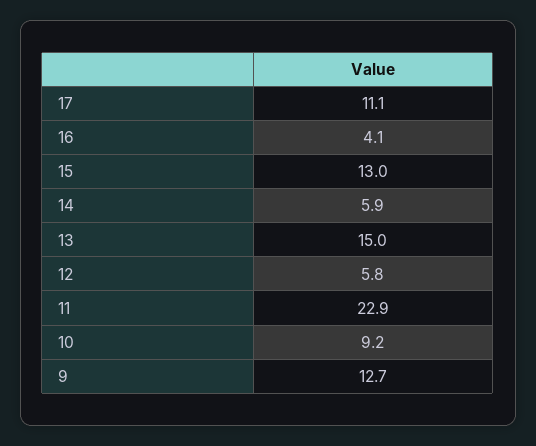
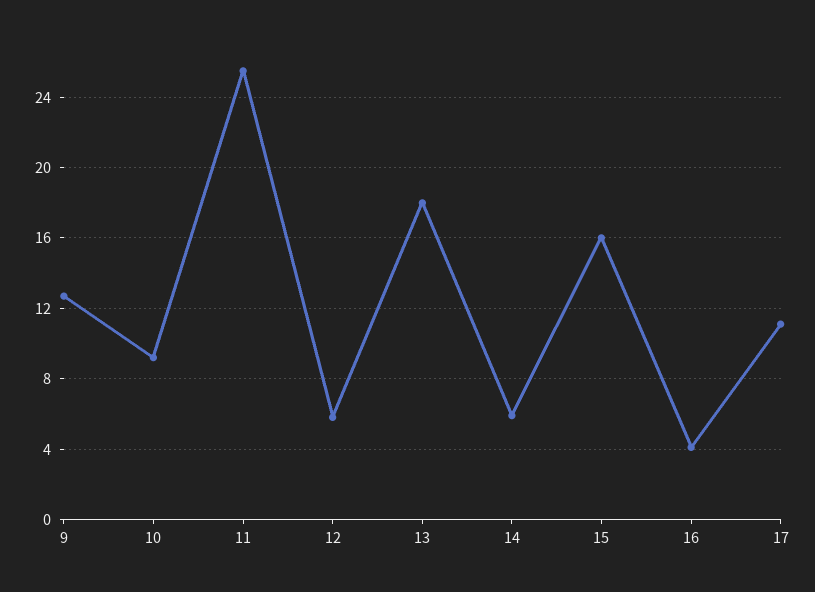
15: 13 -> 16
13: 15 -> 18
11: 22.9 -> 25.5

